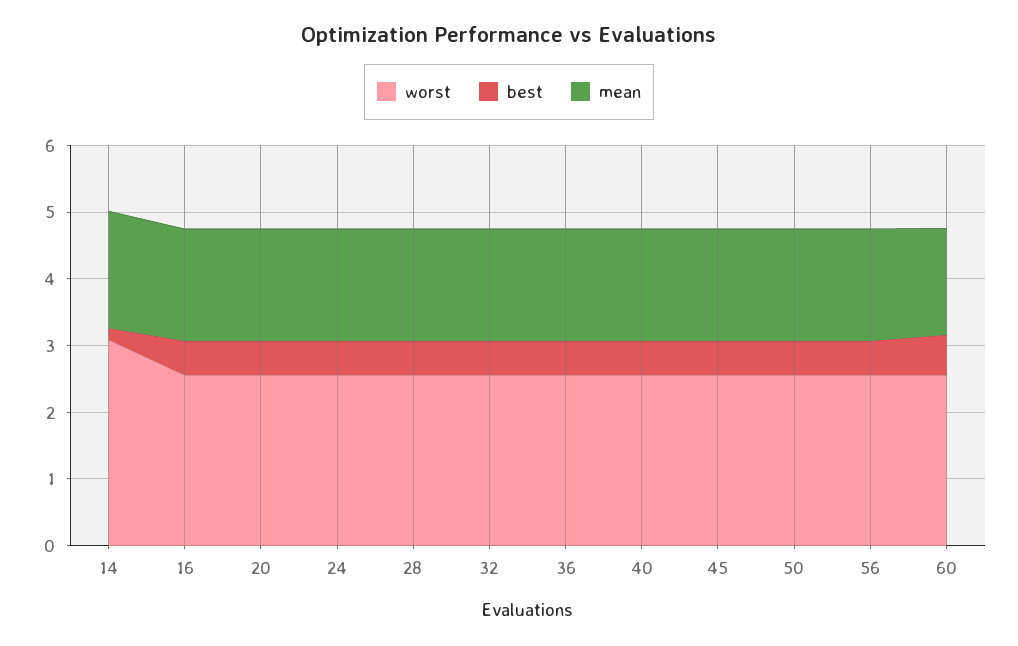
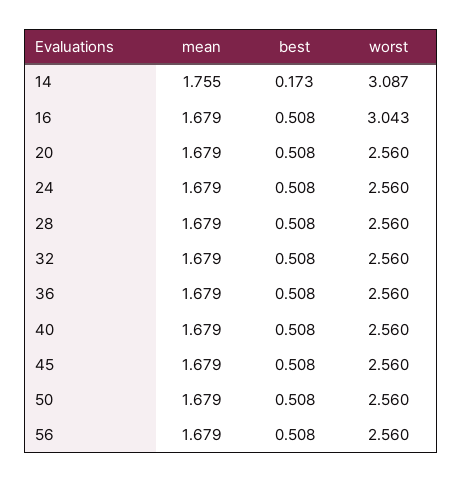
worst, 16: 2.6 -> 3.043
worst, 60: 2.6 -> none
best, 60: 0.6 -> none
mean, 60: 1.6 -> none

